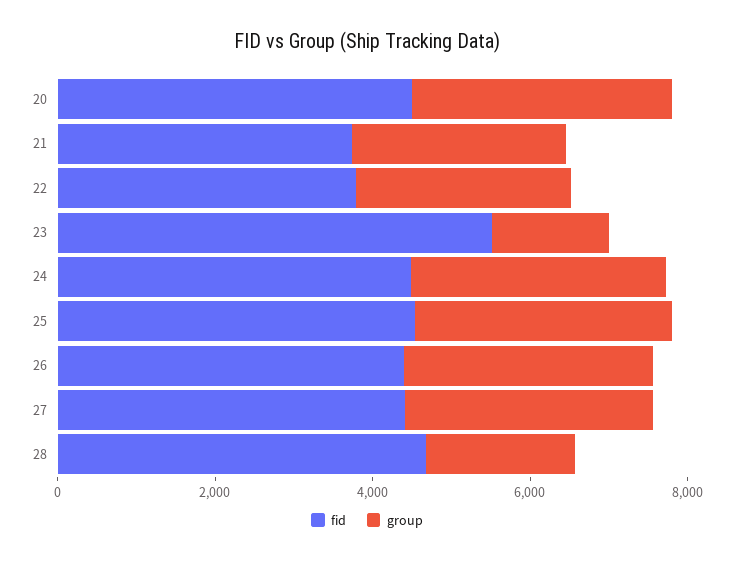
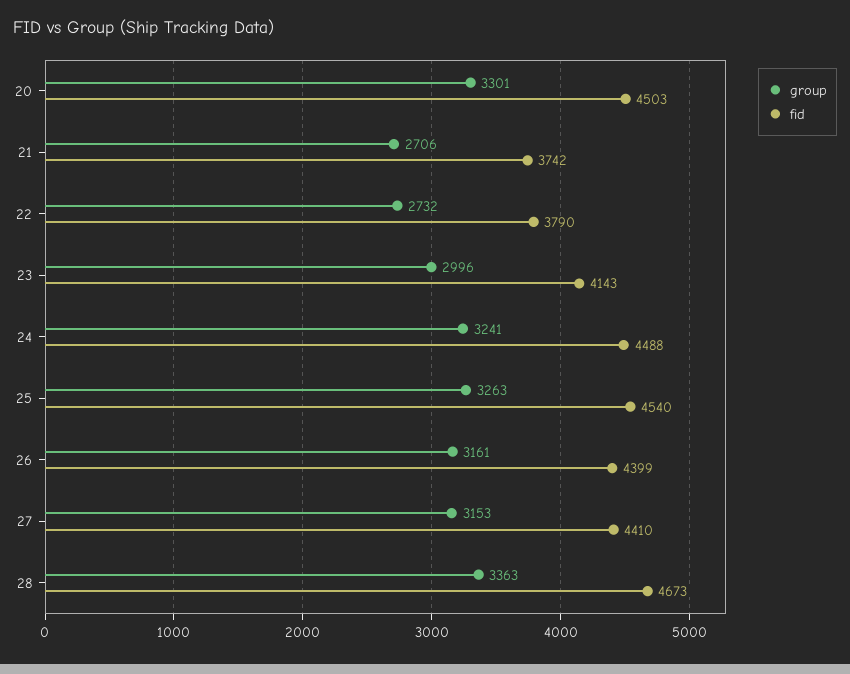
fid, 23: 5500 -> 4143
group, 23: 1500 -> 2996
group, 28: 2000 -> 3363

